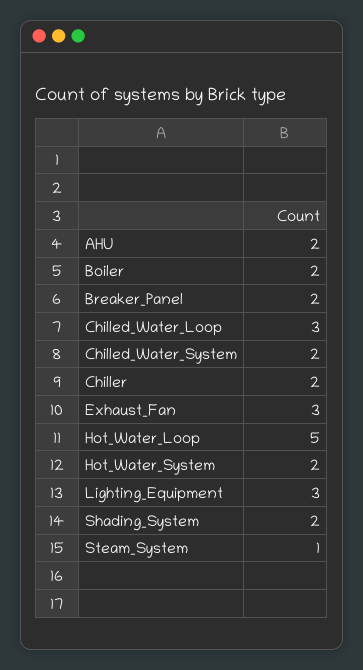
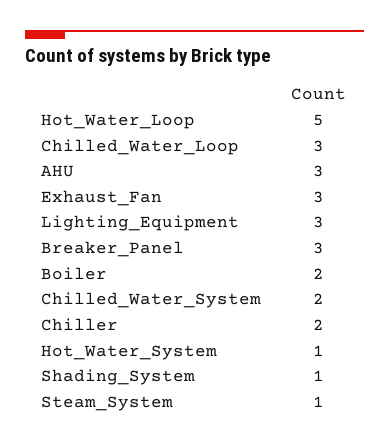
AHU: 2 -> 3
Breaker_Panel: 2 -> 3
Hot_Water_System: 2 -> 1
Shading_System: 2 -> 1

